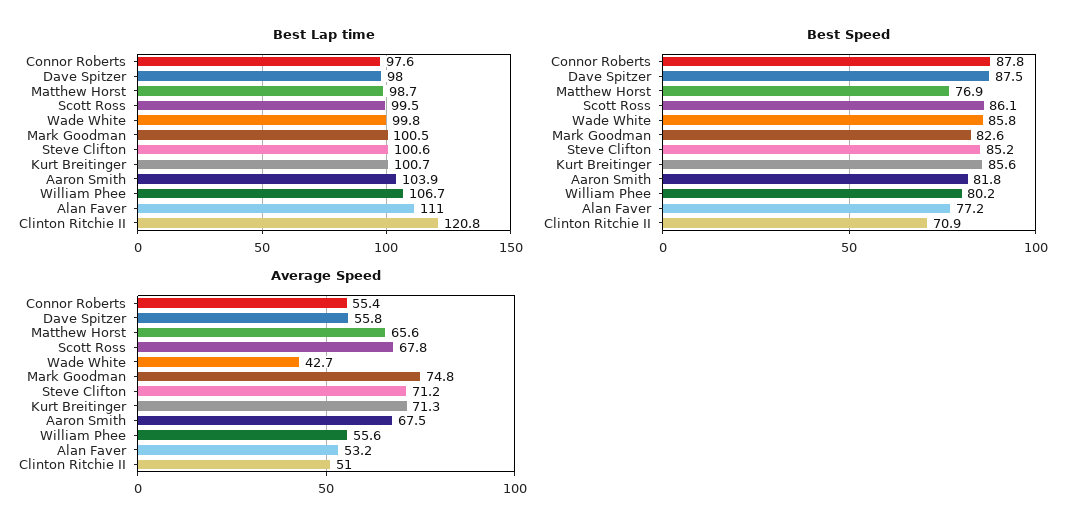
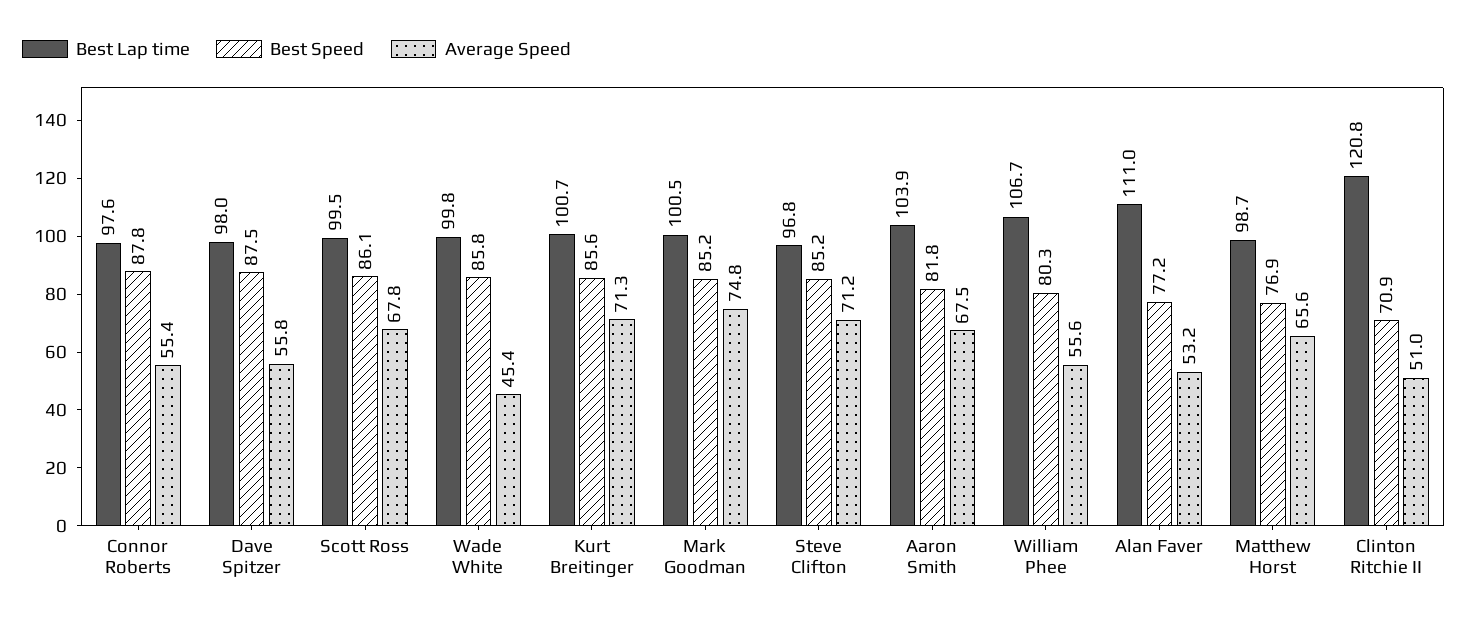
Best Lap time, Steve Clifton: 100.6 -> 96.8
Best Speed, Mark Goodman: 82.6 -> 85.2
Best Speed, William Phee: 80.2 -> 80.3
Average Speed, Wade White: 42.7 -> 45.4

